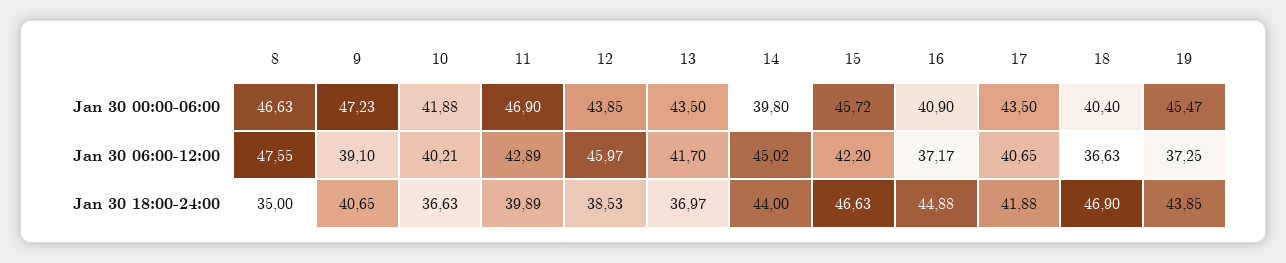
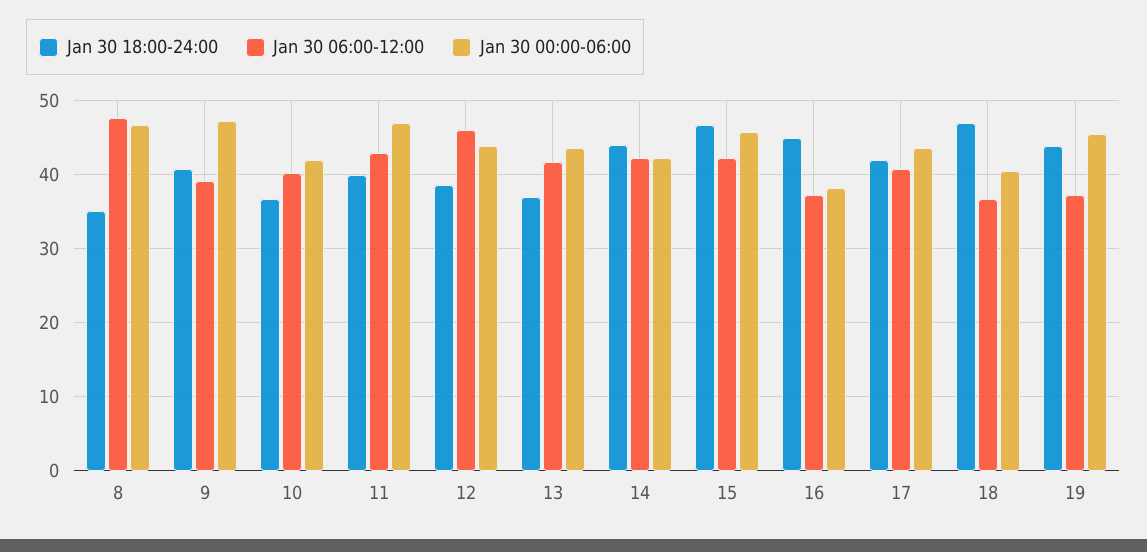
Jan 30 00:00-06:00, 14: 39.8 -> 42
Jan 30 00:00-06:00, 16: 40.9 -> 38
Jan 30 06:00-12:00, 14: 45.02 -> 42

